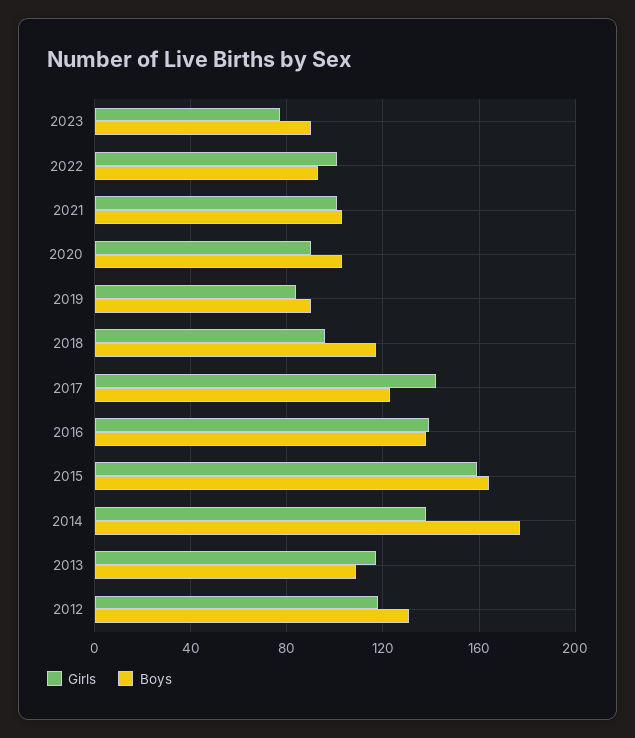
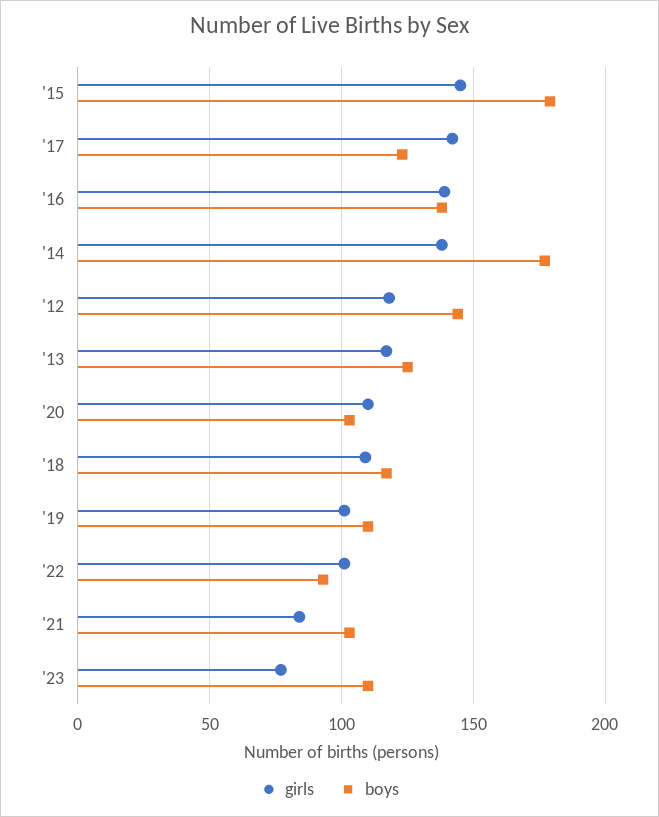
Boys, 2023: 90 -> 110
Girls, 2021: 100 -> 85
Girls, 2020: 90 -> 110
Girls, 2019: 85 -> 100
Boys, 2019: 90 -> 110
Girls, 2018: 95 -> 110
Girls, 2015: 160 -> 145
Boys, 2015: 165 -> 180
Boys, 2013: 110 -> 125
Boys, 2012: 130 -> 145

